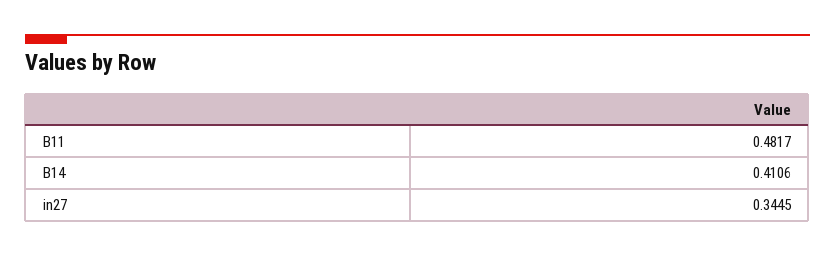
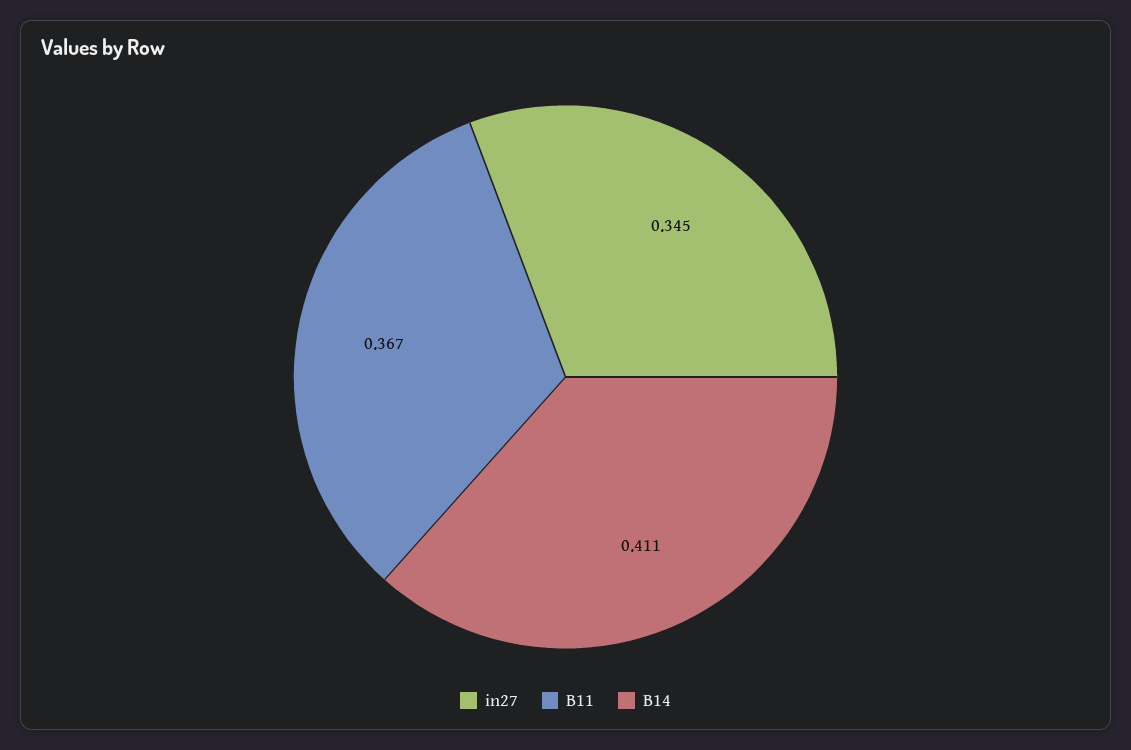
B11: 0.4817 -> 0.367

